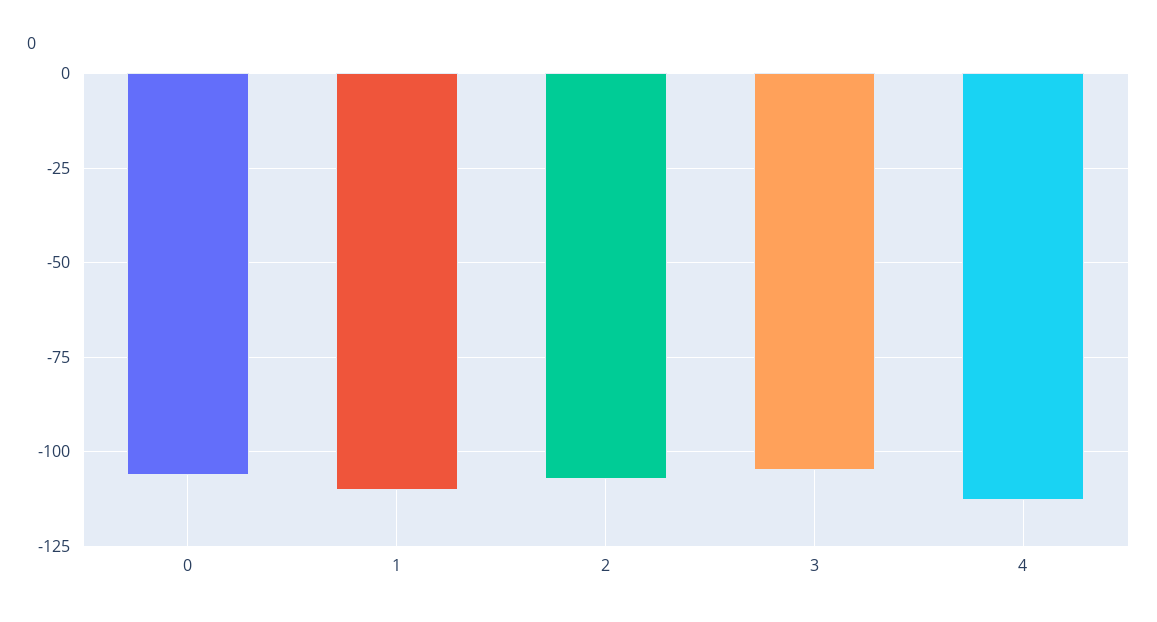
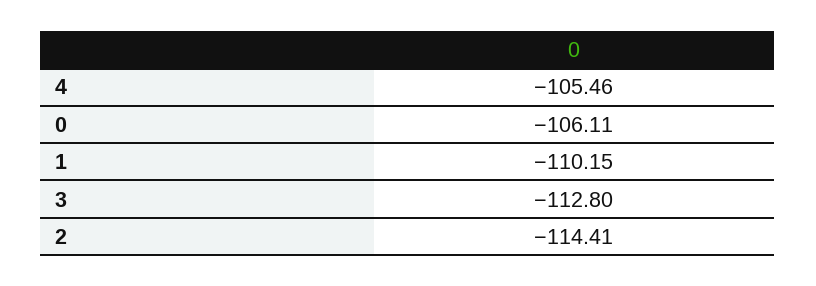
2: -107.5 -> -114.41
3: -105 -> -112.8
4: -112.5 -> -105.46

